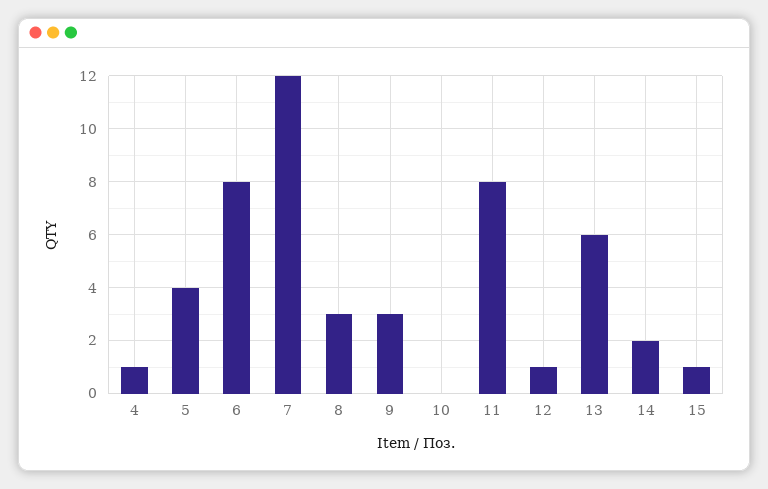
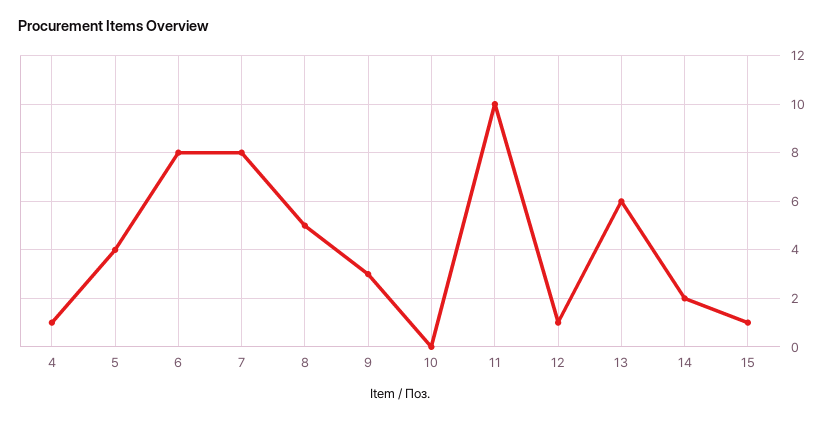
7: 12 -> 8
8: 3 -> 5
11: 8 -> 10

